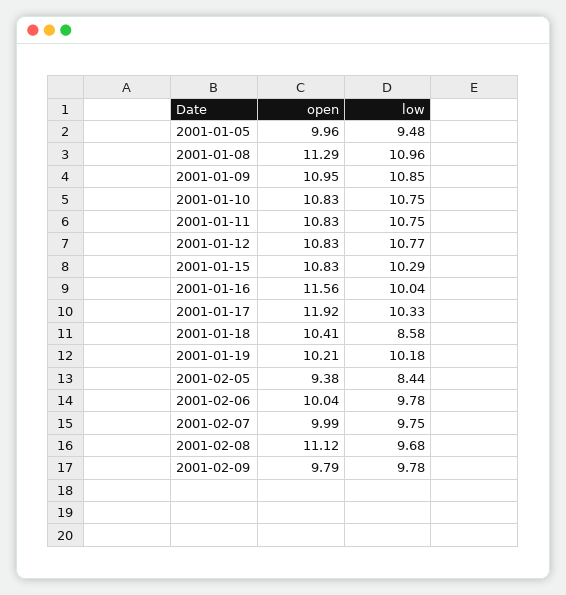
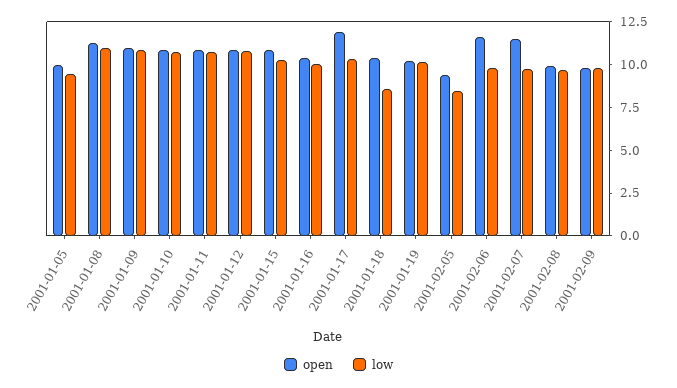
open, 2001-01-16: 11.56 -> 10.5
open, 2001-02-06: 10.04 -> 11.5
open, 2001-02-07: 9.99 -> 11.5
open, 2001-02-08: 11.12 -> 10

